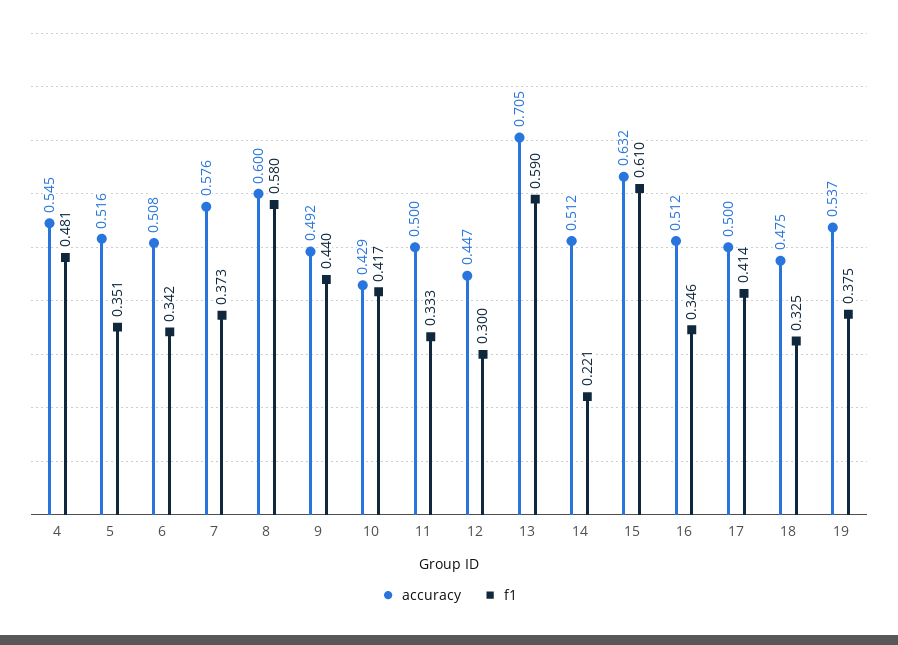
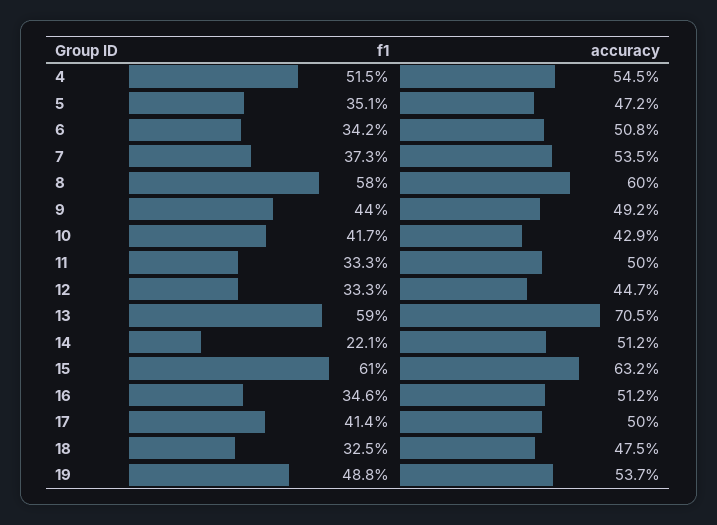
f1, 4: 0.481 -> 0.515
accuracy, 5: 0.516 -> 0.472
accuracy, 7: 0.576 -> 0.535
f1, 12: 0.3 -> 0.333
f1, 19: 0.375 -> 0.488

